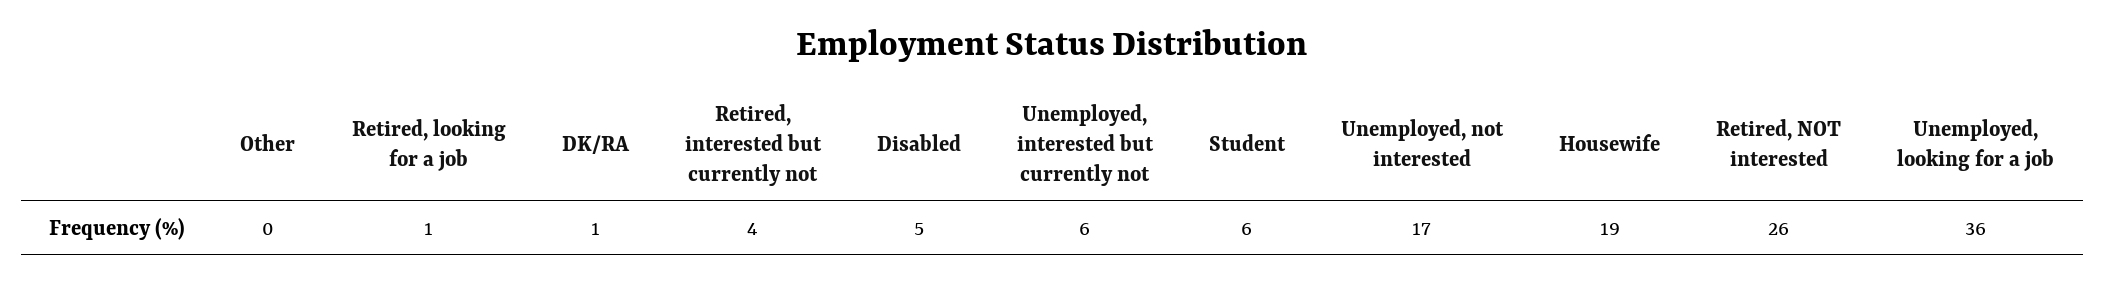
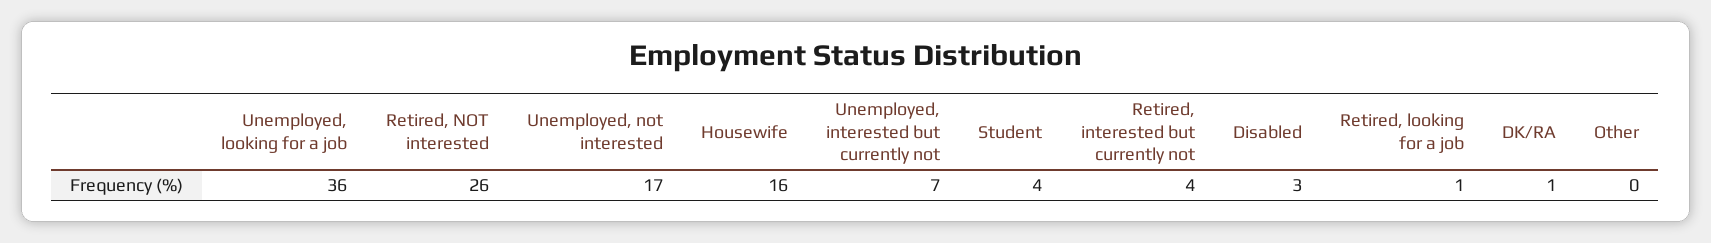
Disabled: 5 -> 3
Unemployed, interested but currently not: 6 -> 7
Student: 6 -> 4
Housewife: 19 -> 16

